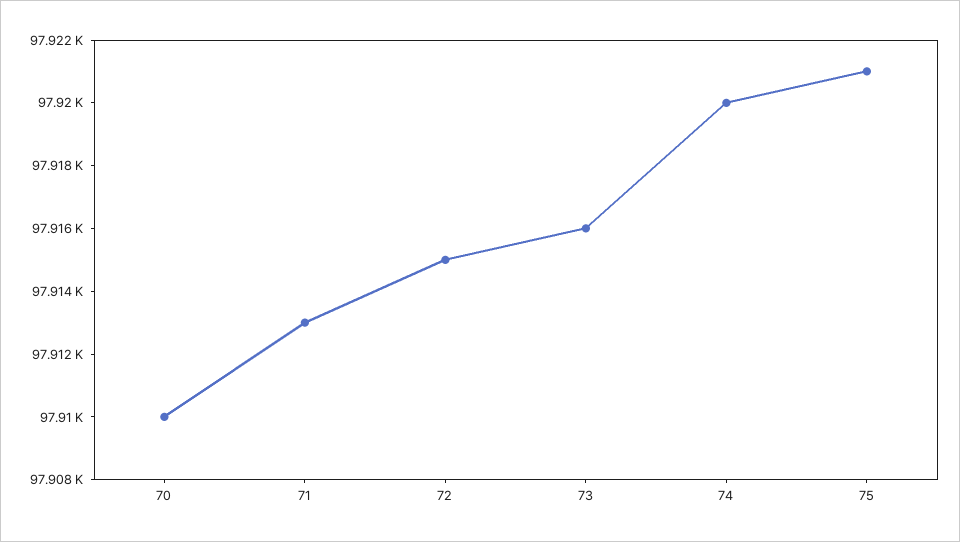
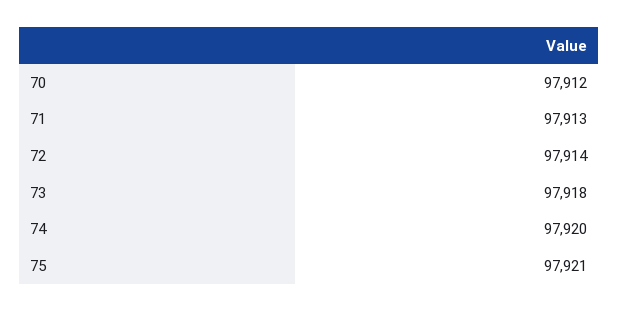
70: 97910 -> 97912
72: 97915 -> 97914
73: 97916 -> 97918

